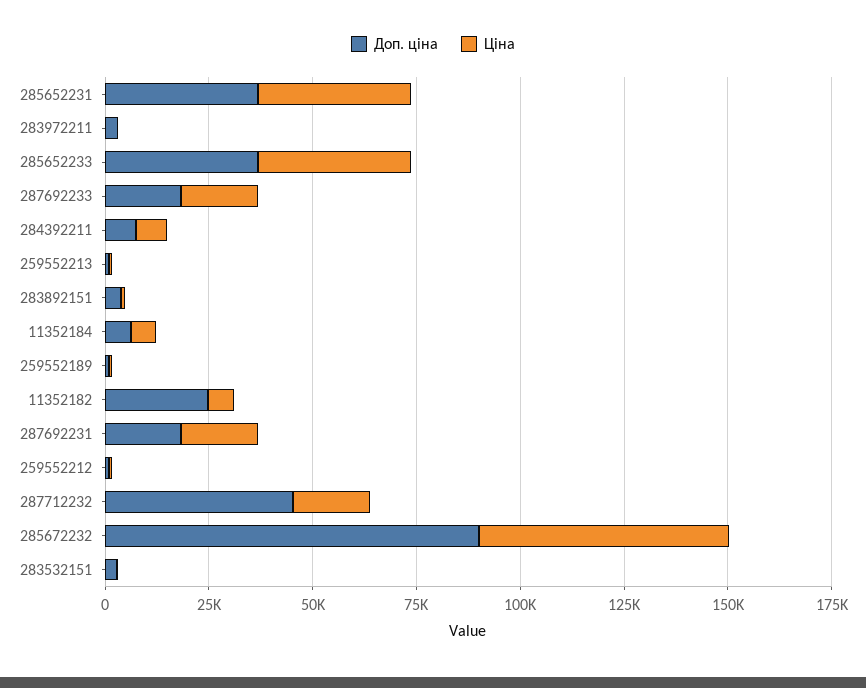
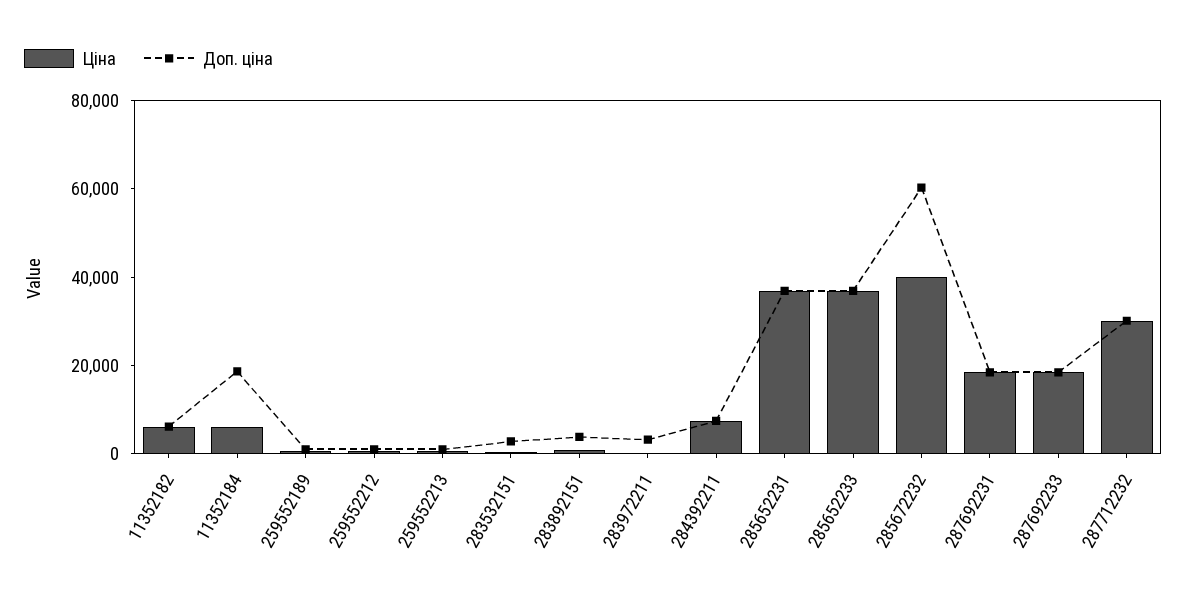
Доп. ціна, 11352184: 5000 -> 20000
Доп. ціна, 11352182: 25000 -> 5000
Доп. ціна, 287712232: 45000 -> 30000
Ціна, 287712232: 20000 -> 30000
Доп. ціна, 285672232: 90000 -> 60000
Ціна, 285672232: 60000 -> 40000

